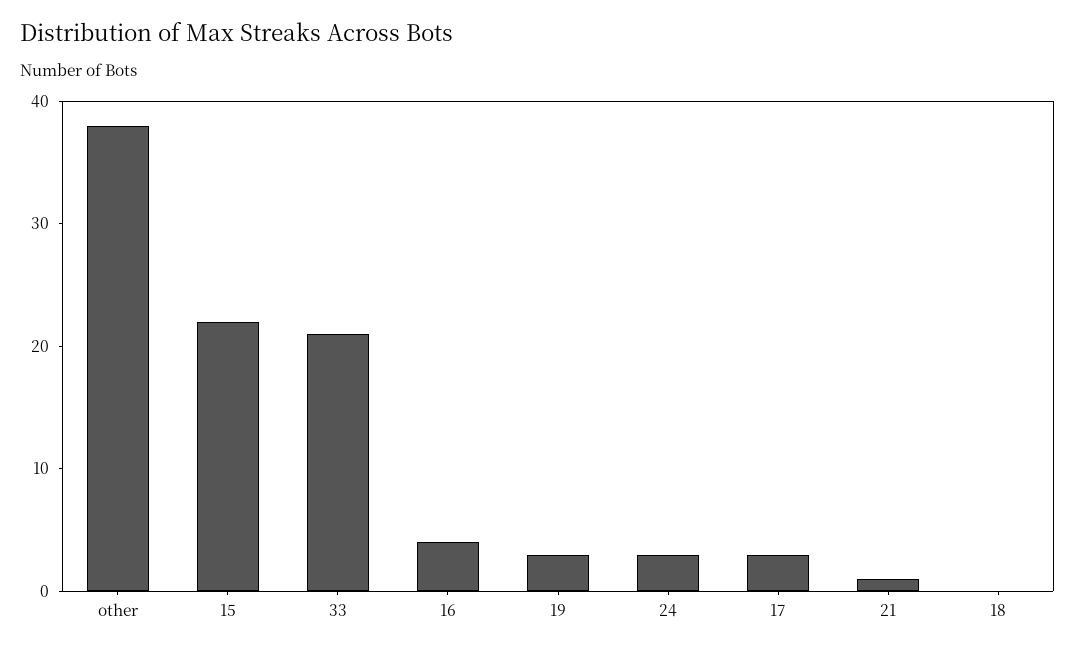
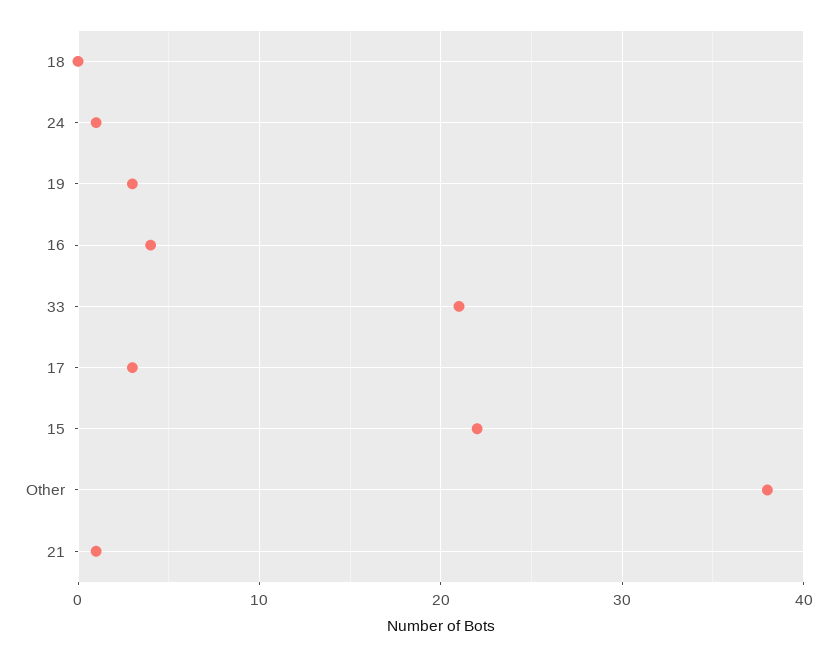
24: 3 -> 1

